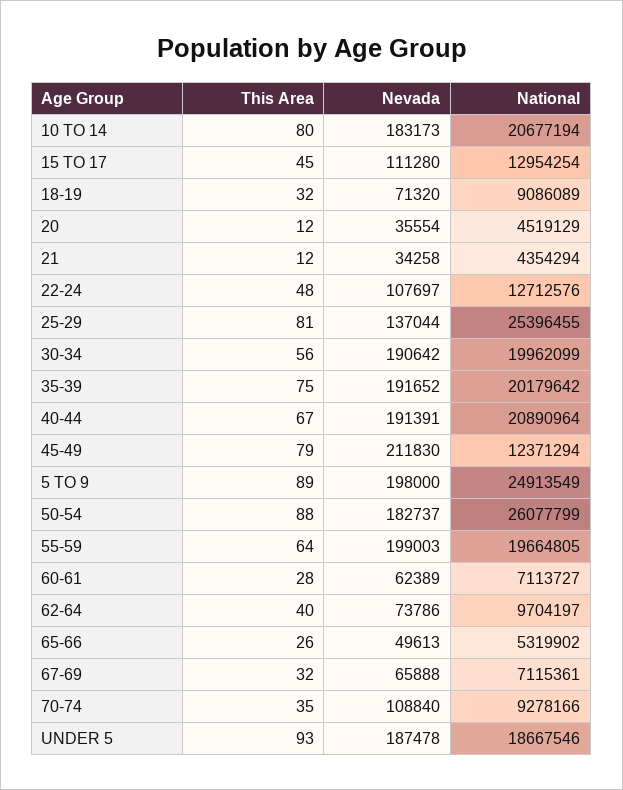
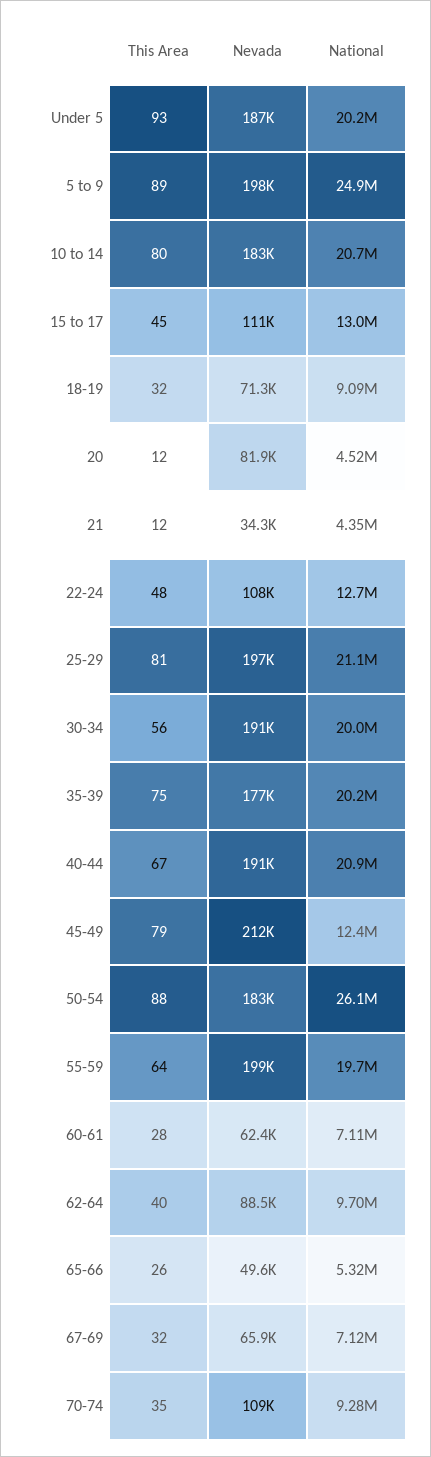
Nevada, 20: 35554 -> 81900
Nevada, 25-29: 137044 -> 197000
National, 25-29: 25396455 -> 21100000
Nevada, 35-39: 191652 -> 177000
Nevada, 62-64: 73786 -> 88500
National, UNDER 5: 18667546 -> 20200000

